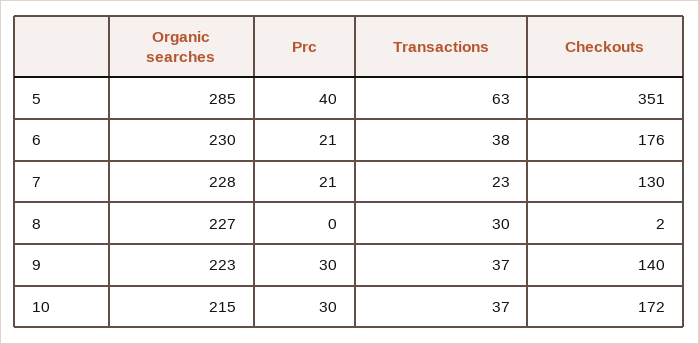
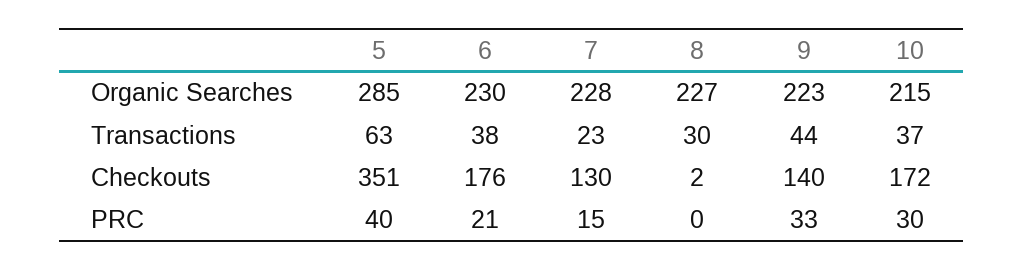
Prc, 7: 21 -> 15
Prc, 9: 30 -> 33
Transactions, 9: 37 -> 44

